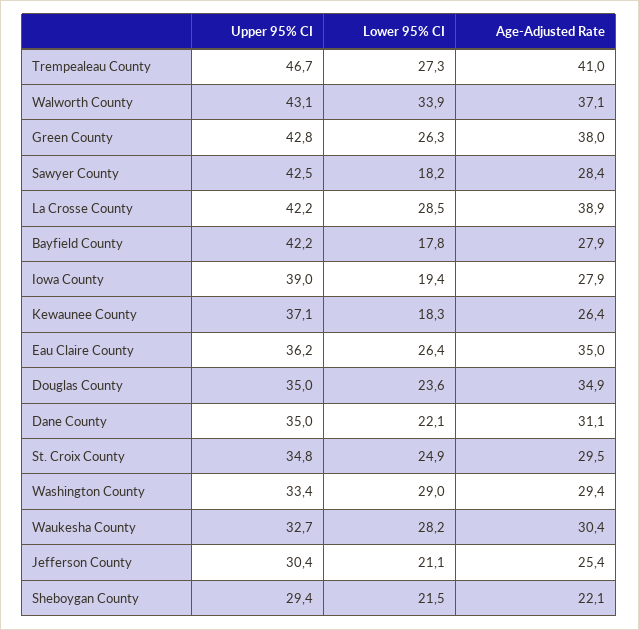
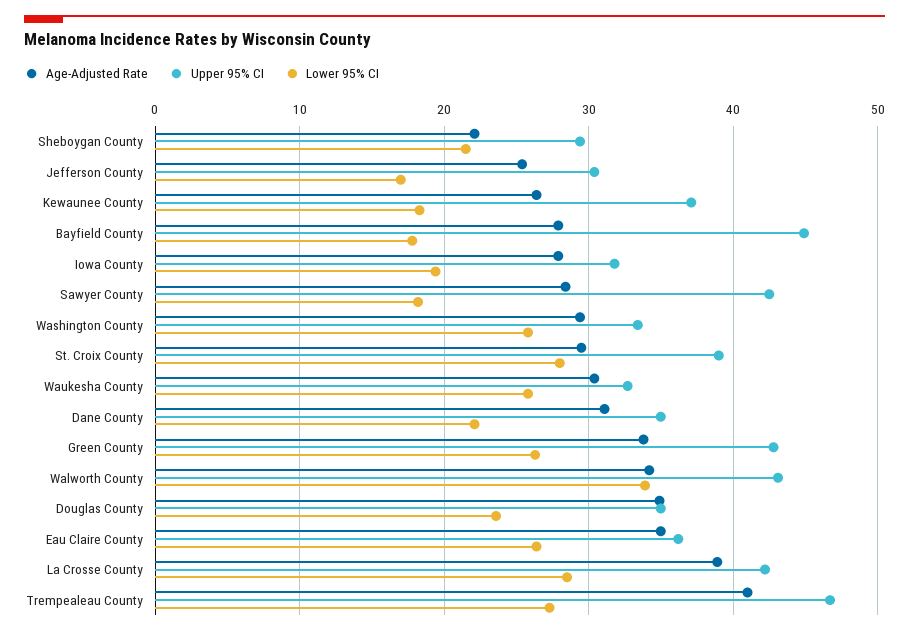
Age-Adjusted Rate, Walworth County: 37.1 -> 34
Age-Adjusted Rate, Green County: 38 -> 34
Upper 95% CI, Bayfield County: 42.2 -> 45
Upper 95% CI, Iowa County: 39 -> 32
Upper 95% CI, St. Croix County: 34.8 -> 39
Lower 95% CI, St. Croix County: 24.9 -> 28
Lower 95% CI, Washington County: 29 -> 26
Lower 95% CI, Waukesha County: 28.2 -> 26
Lower 95% CI, Jefferson County: 21.1 -> 17

